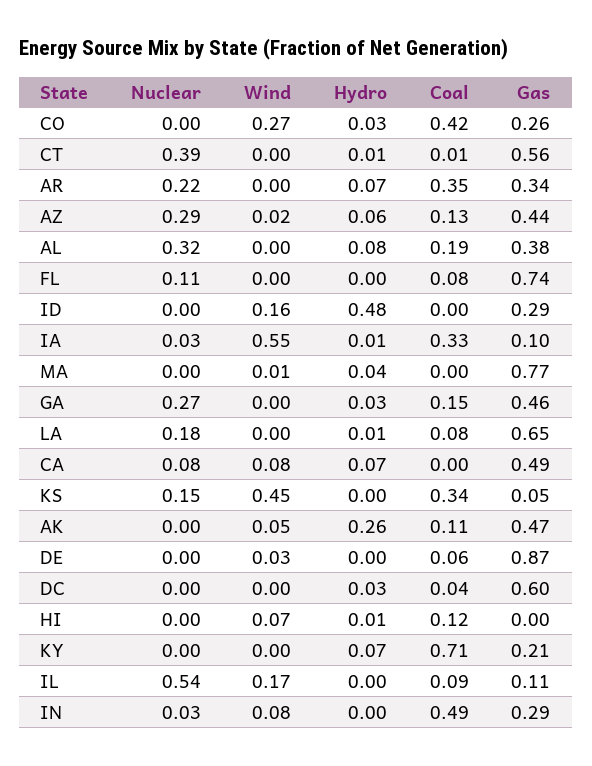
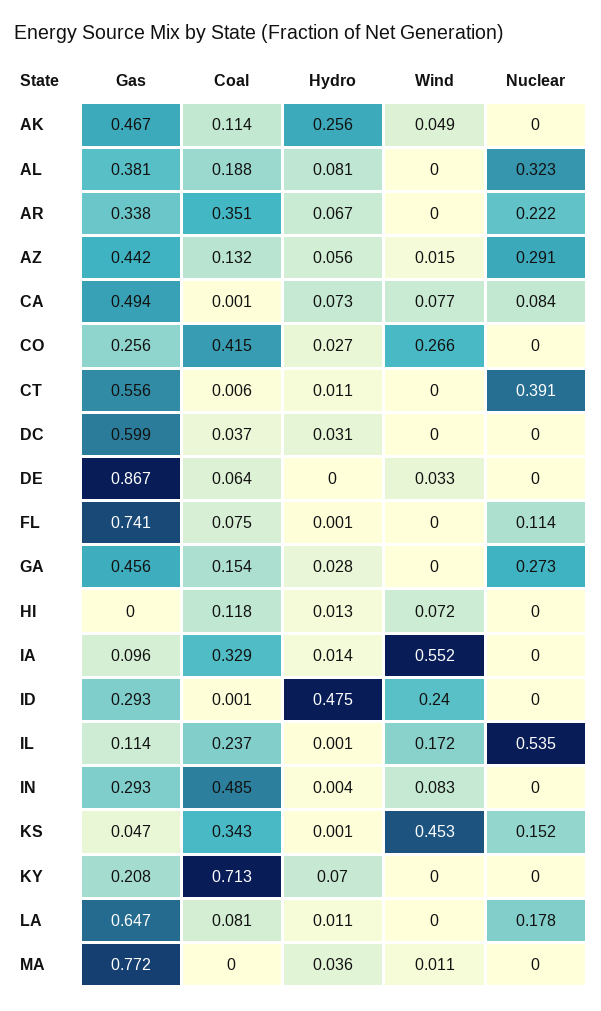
Wind, ID: 0.16 -> 0.24
Nuclear, IA: 0.03 -> 0
Coal, IL: 0.09 -> 0.237
Nuclear, IN: 0.03 -> 0

